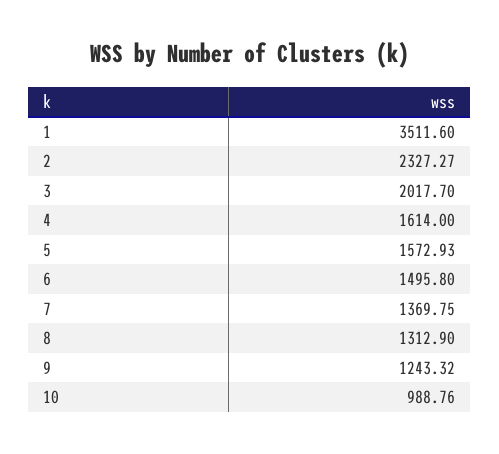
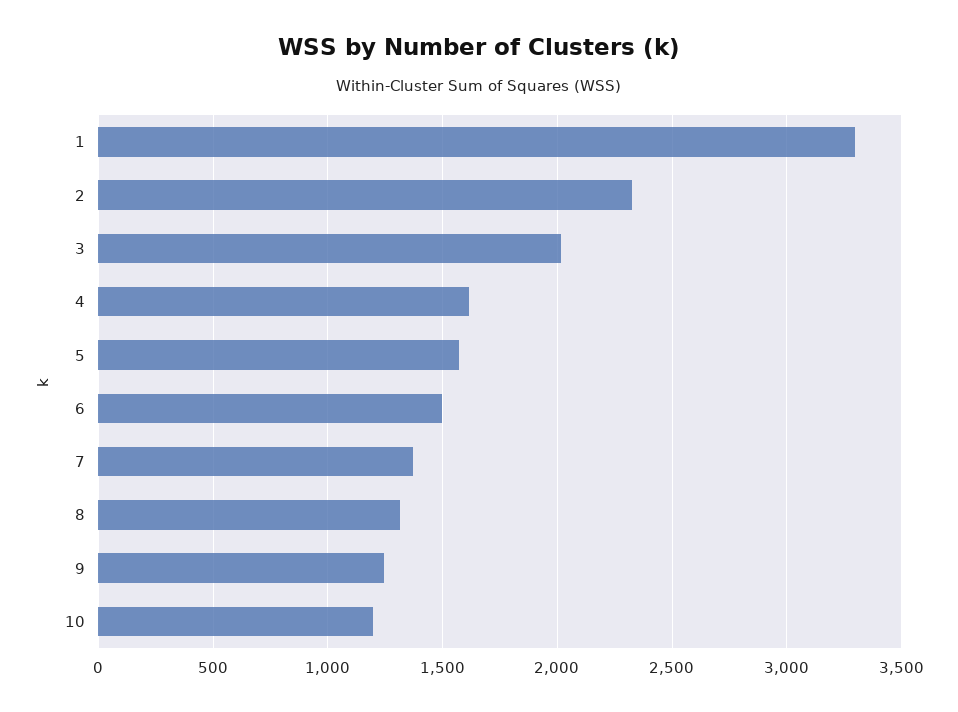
1: 3511.6 -> 3300
10: 988.76 -> 1200

